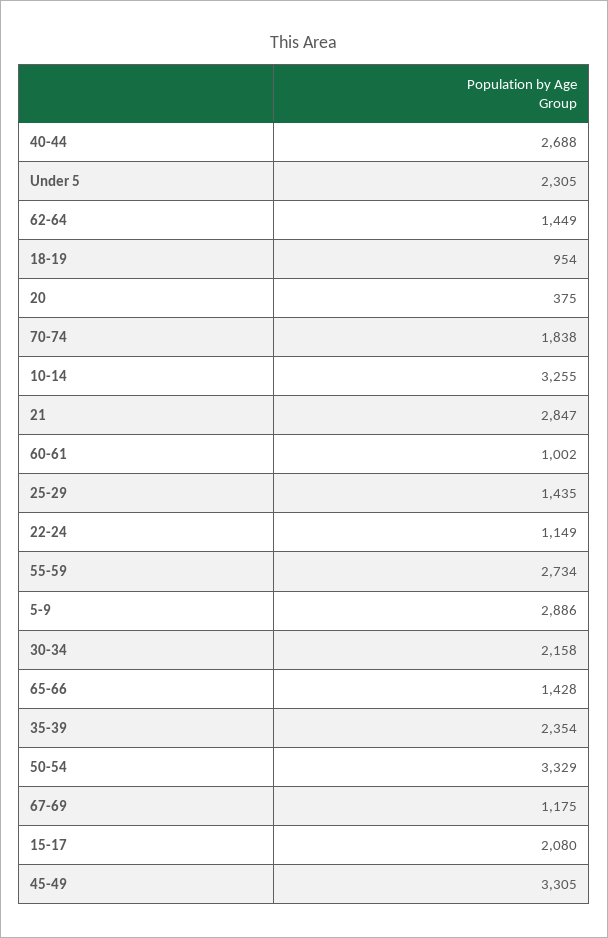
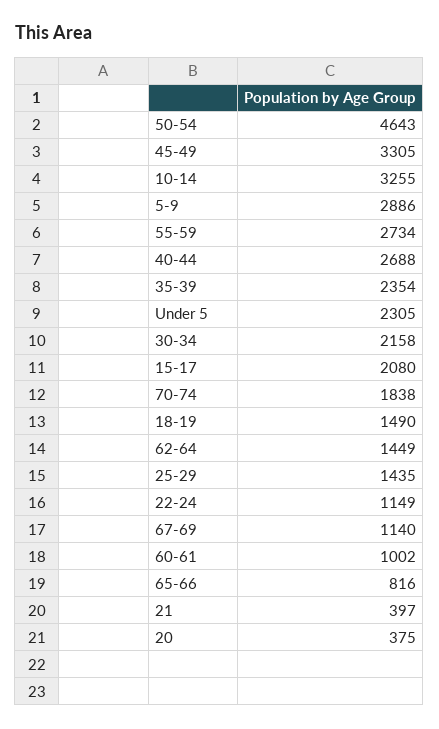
18-19: 954 -> 1490
21: 2847 -> 397
65-66: 1428 -> 816
50-54: 3329 -> 4643
67-69: 1175 -> 1140

